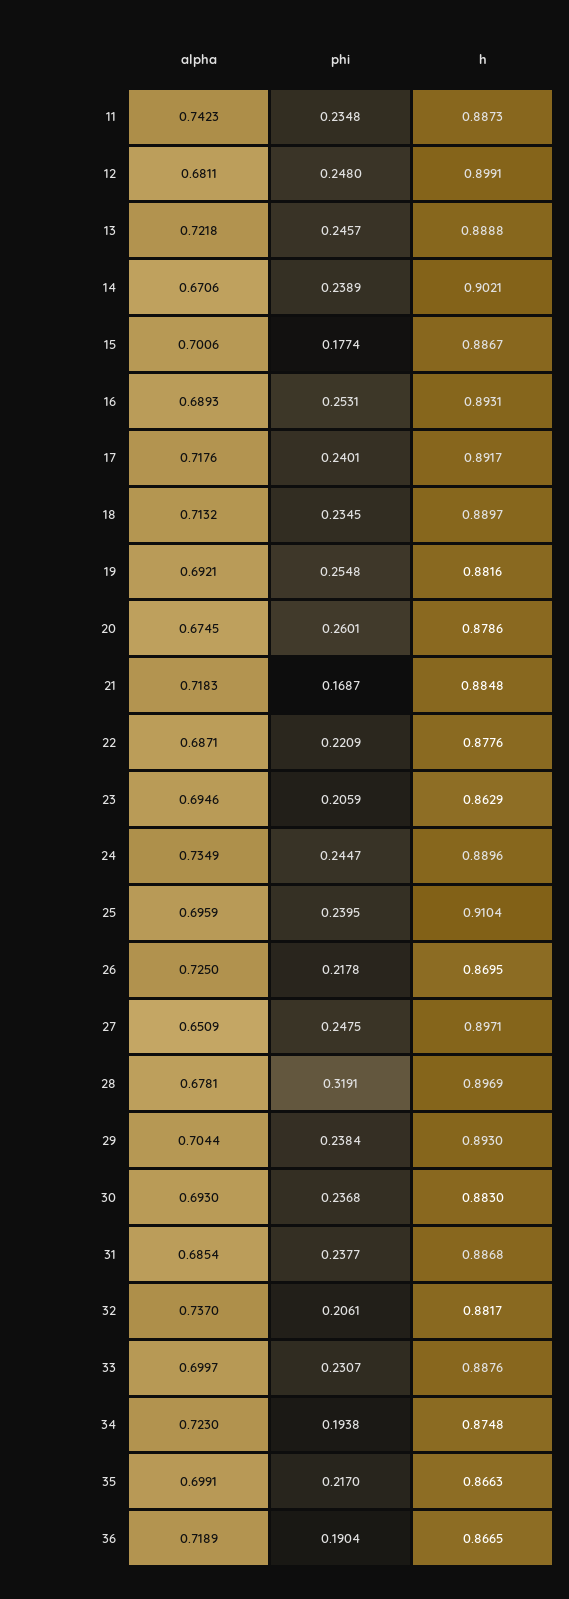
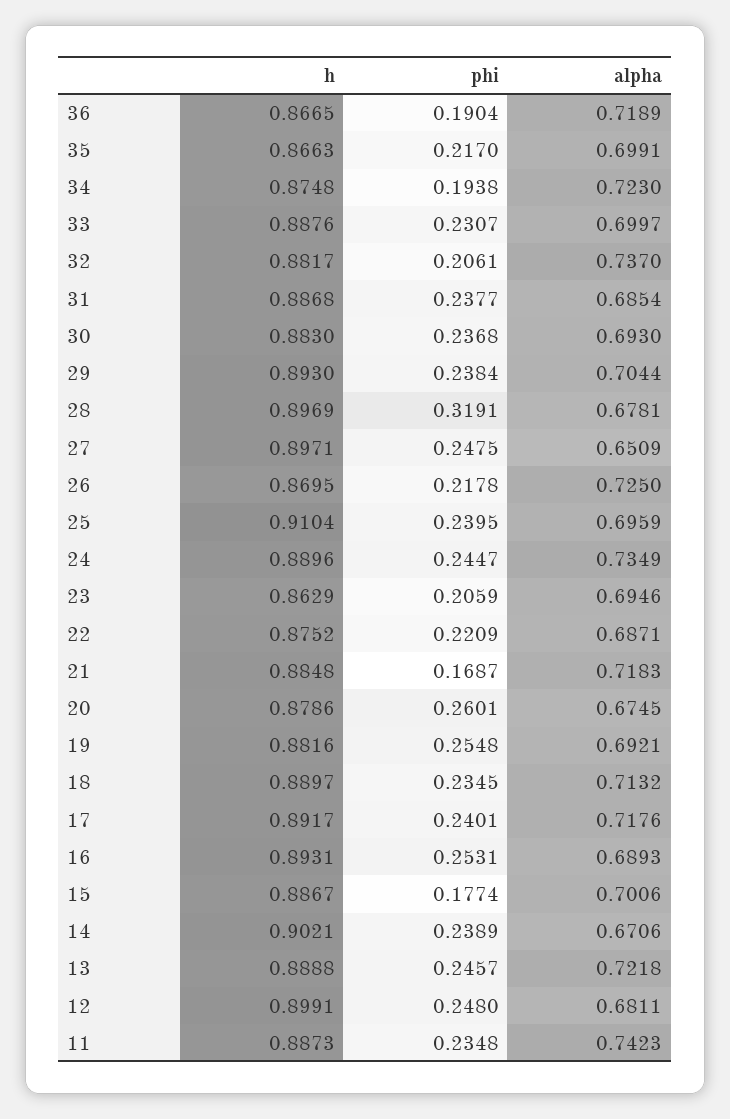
h, 22: 0.8776 -> 0.8752

